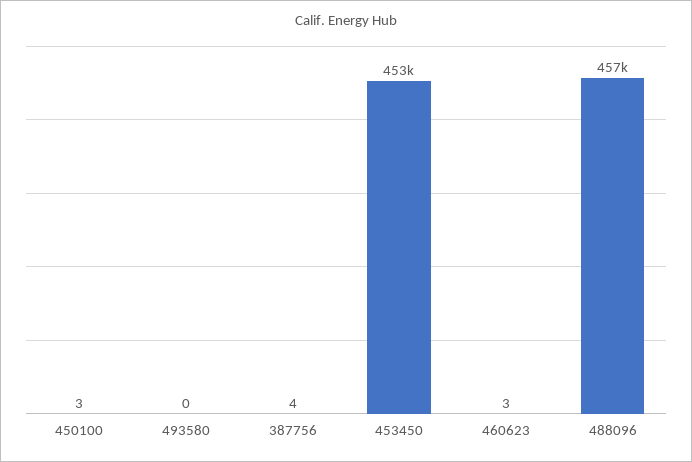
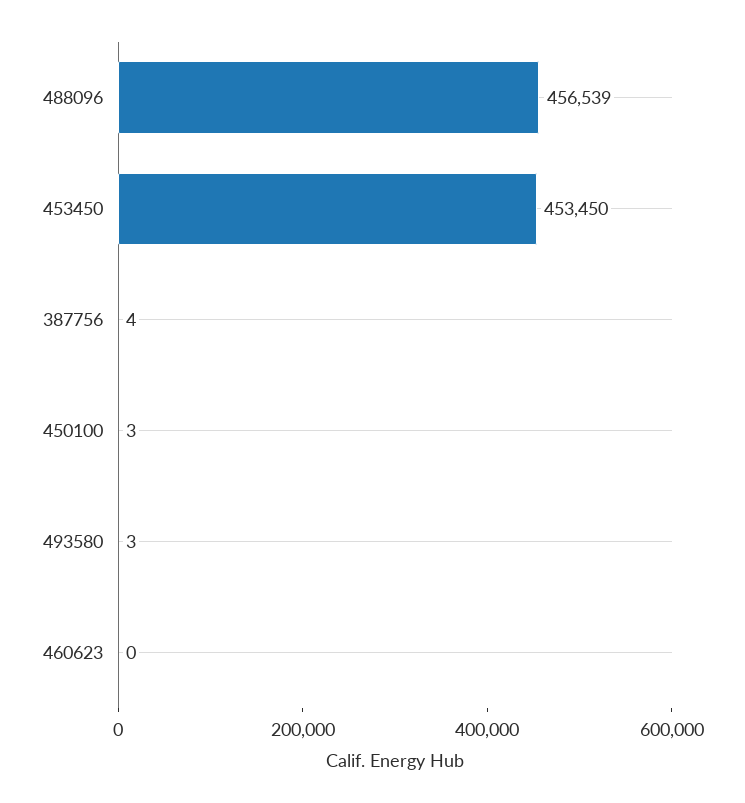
493580: 0 -> 3
460623: 3 -> 0

